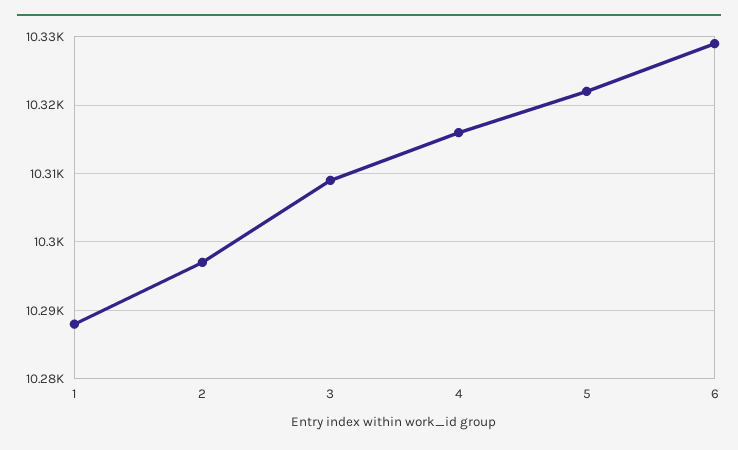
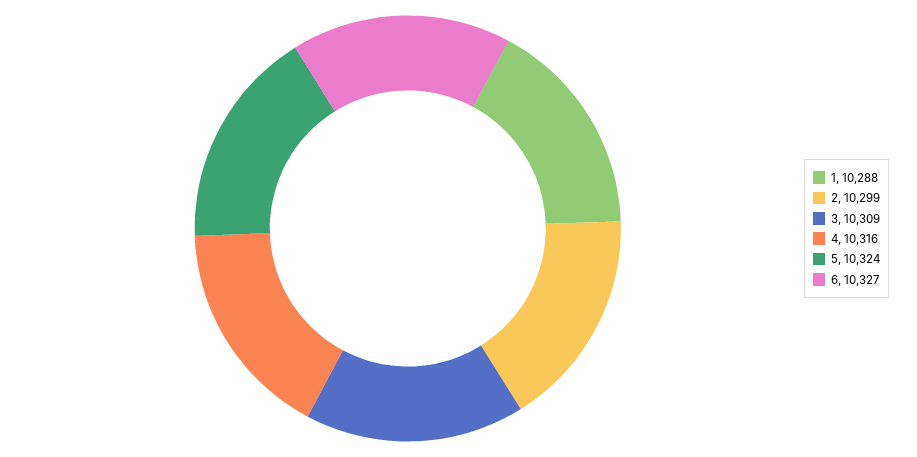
2: 10297 -> 10299
5: 10322 -> 10324
6: 10329 -> 10327

